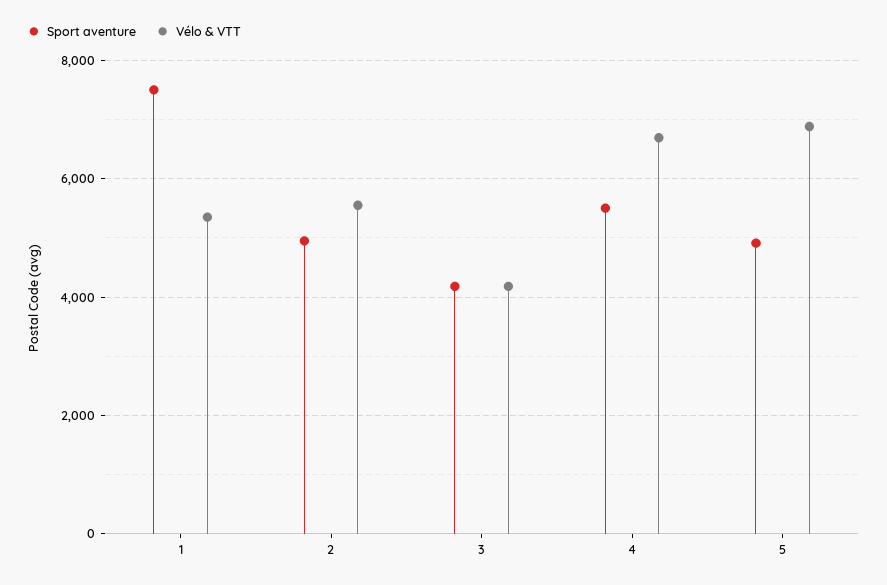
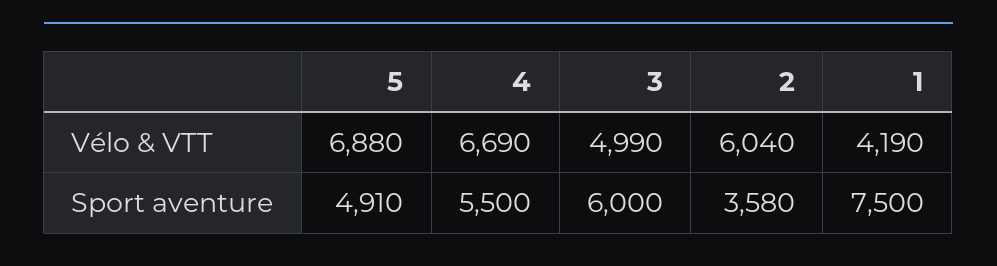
Vélo & VTT, 1: 5400 -> 4190
Sport aventure, 2: 5000 -> 3580
Vélo & VTT, 2: 5600 -> 6040
Sport aventure, 3: 4200 -> 6000
Vélo & VTT, 3: 4200 -> 4990

